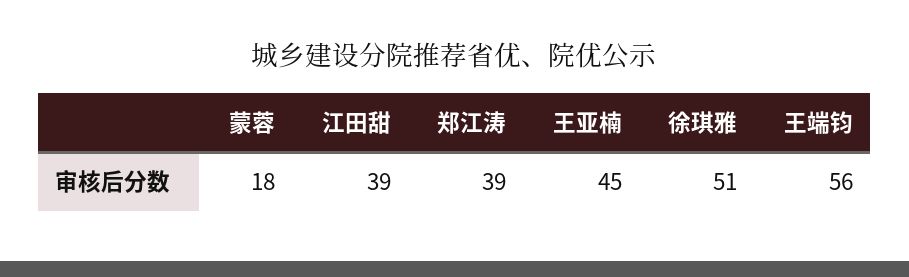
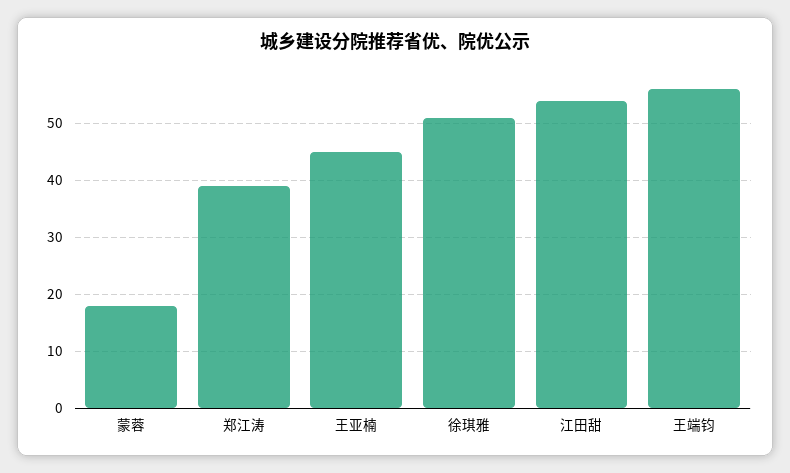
江田甜: 39 -> 55

